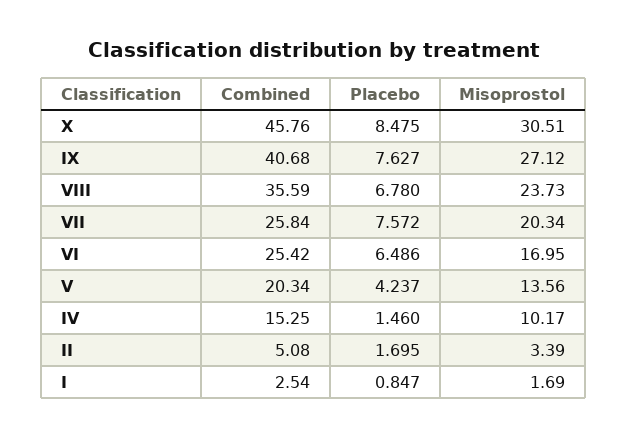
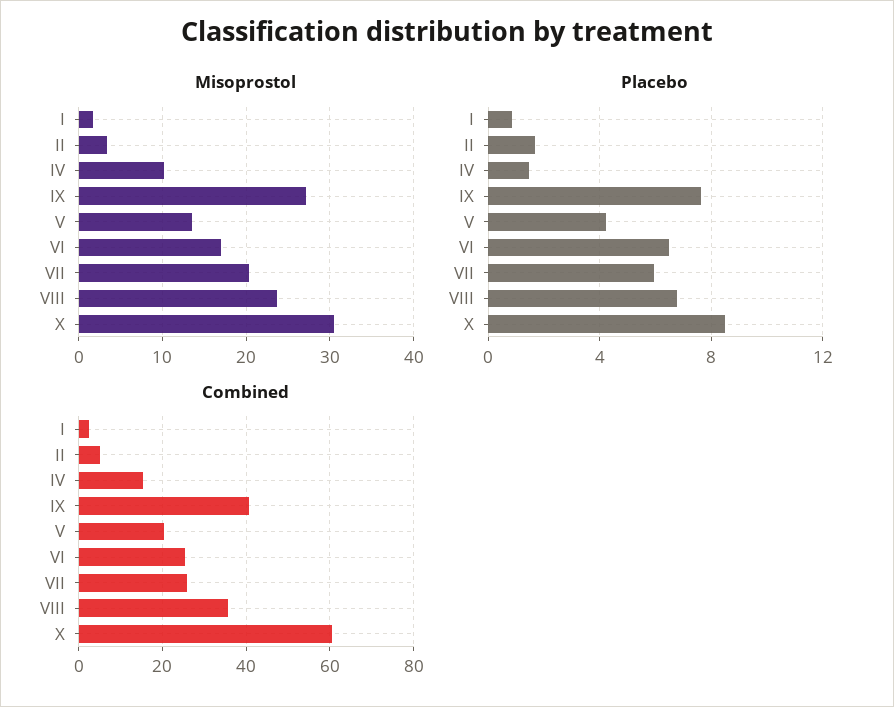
Combined, X: 45.76 -> 60
Placebo, VII: 7.572 -> 6

